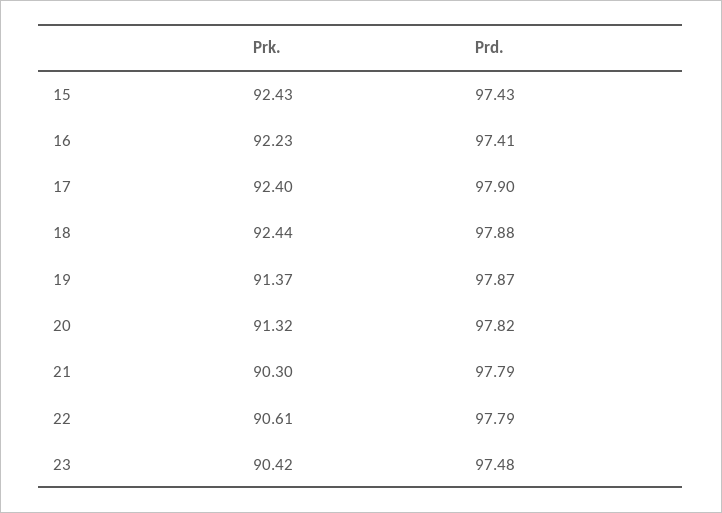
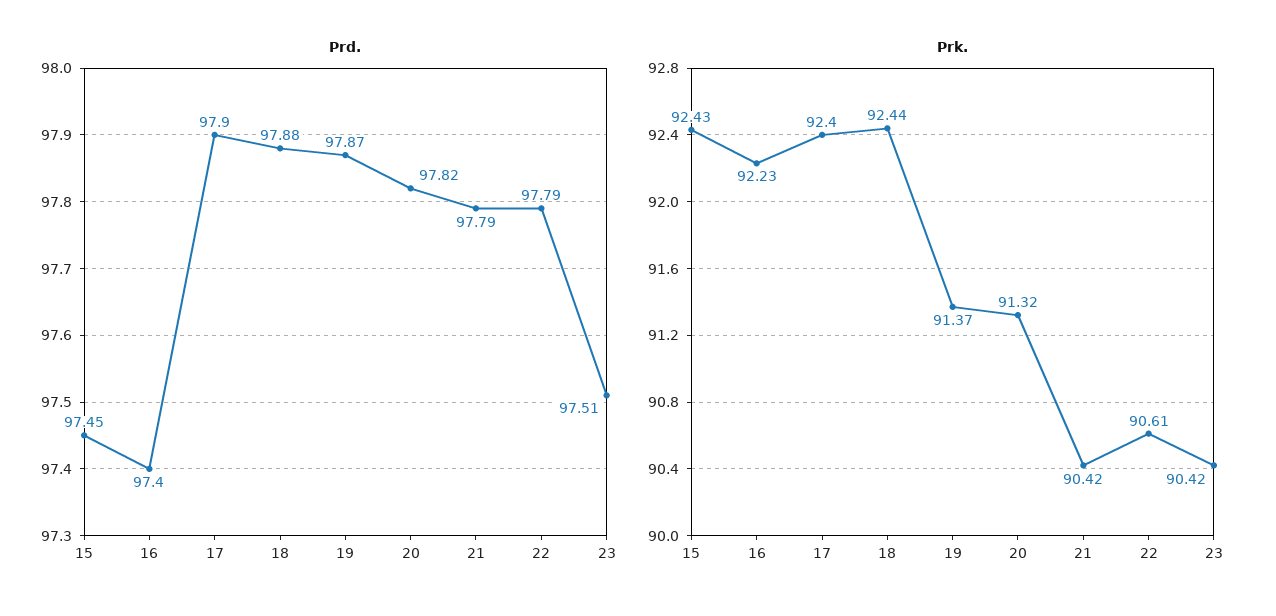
Prd., 15: 97.43 -> 97.45
Prd., 16: 97.41 -> 97.4
Prk., 21: 90.3 -> 90.42
Prd., 23: 97.48 -> 97.51

